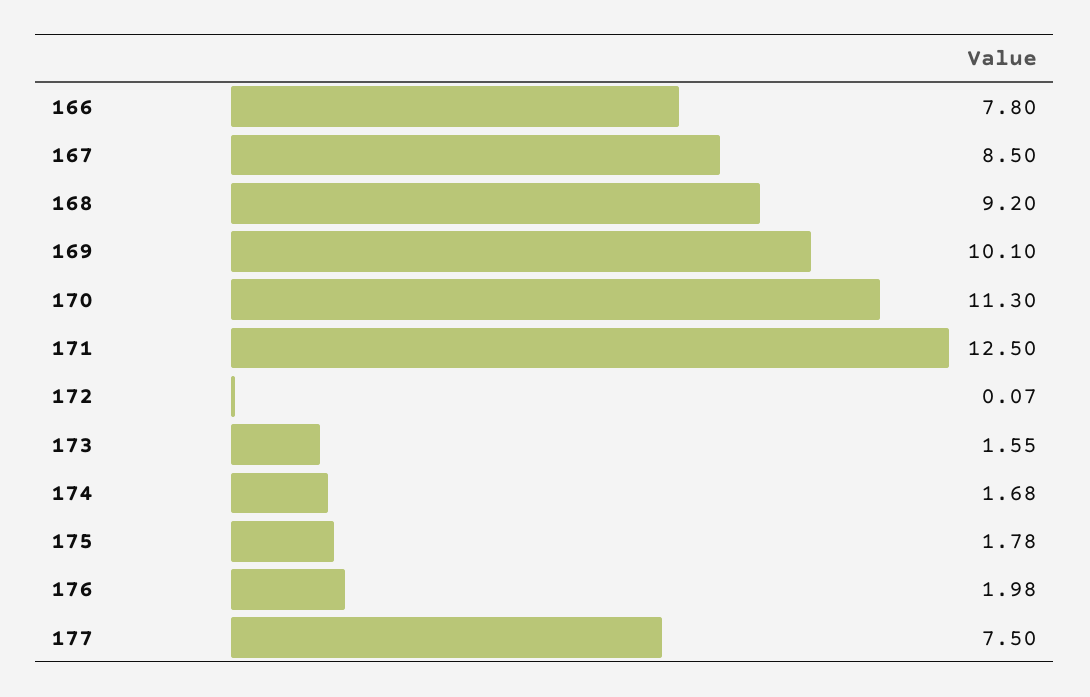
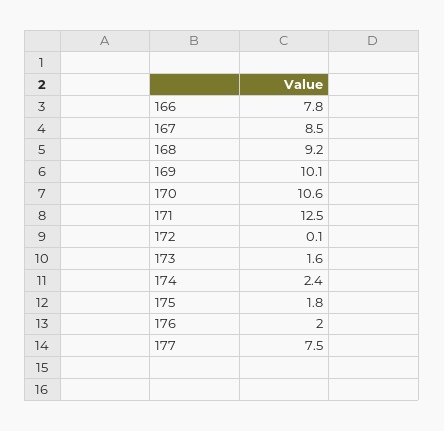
170: 11.3 -> 10.6
174: 1.68 -> 2.4

